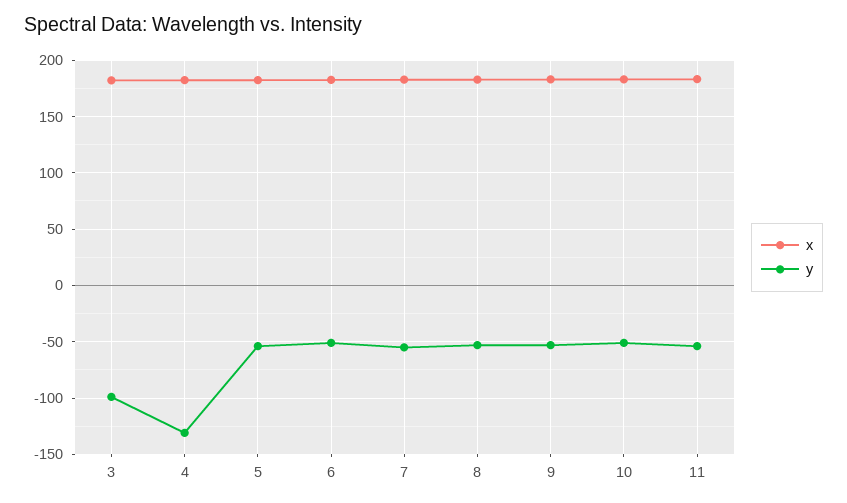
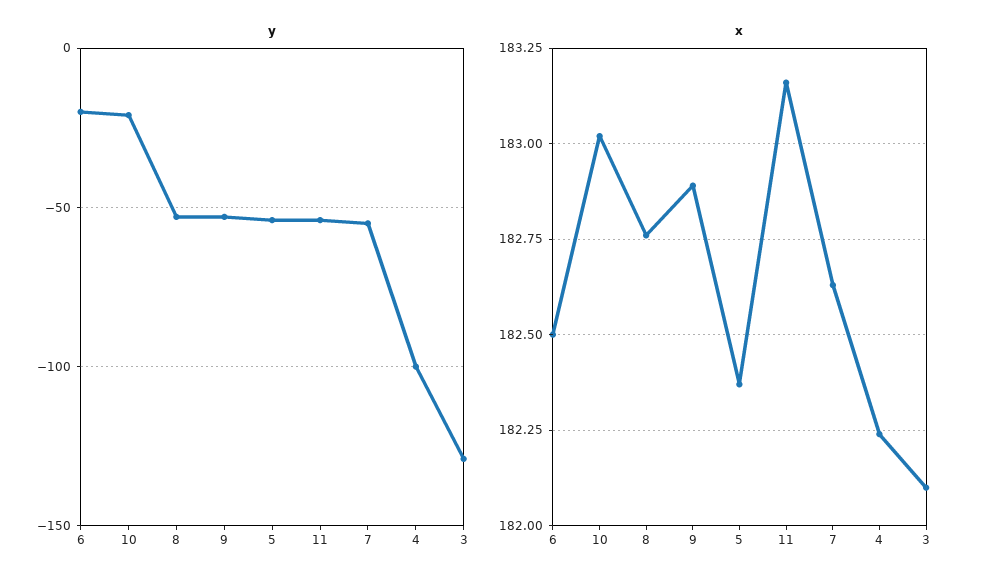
y, 3: -100 -> -130
y, 4: -130 -> -100
y, 6: -50 -> -20
y, 10: -50 -> -20

